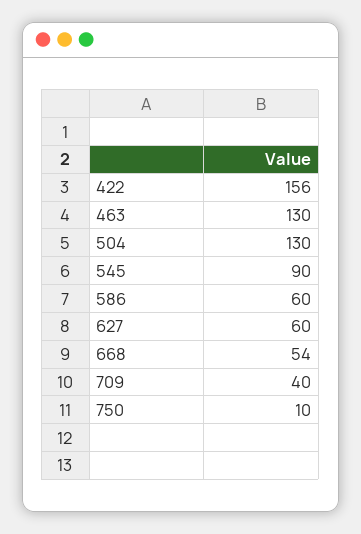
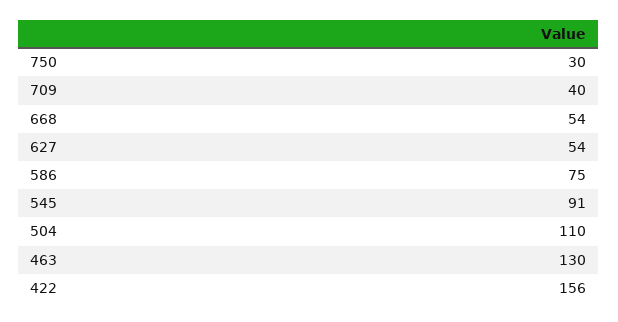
504: 130 -> 110
545: 90 -> 91
586: 60 -> 75
627: 60 -> 54
750: 10 -> 30

